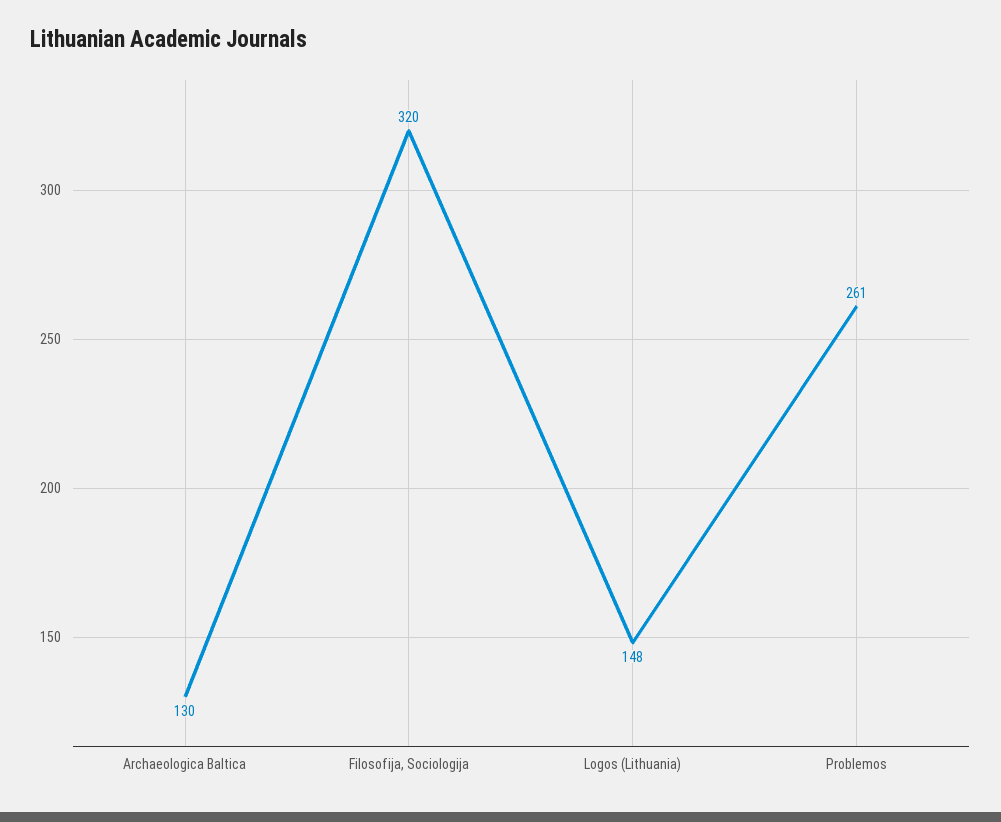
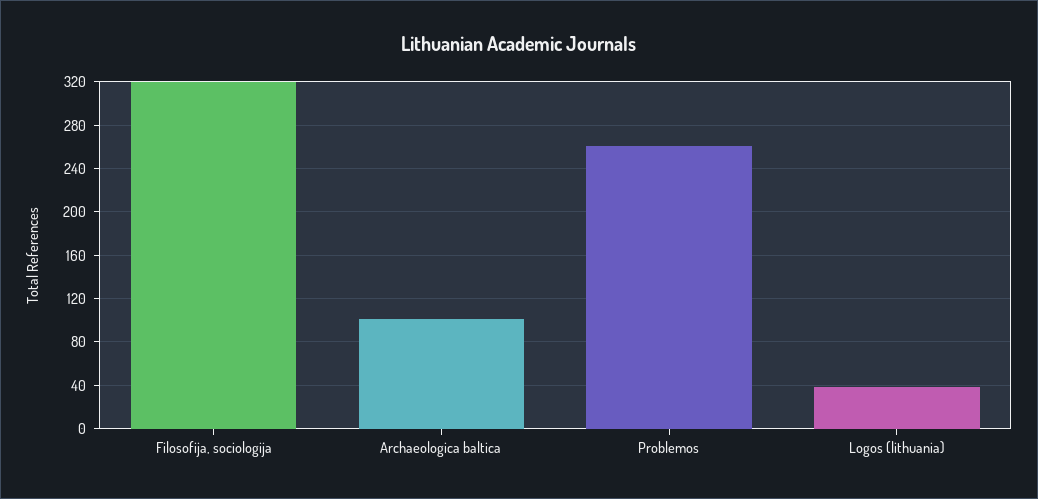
Archaeologica Baltica: 130 -> 100
Logos (Lithuania): 148 -> 40

